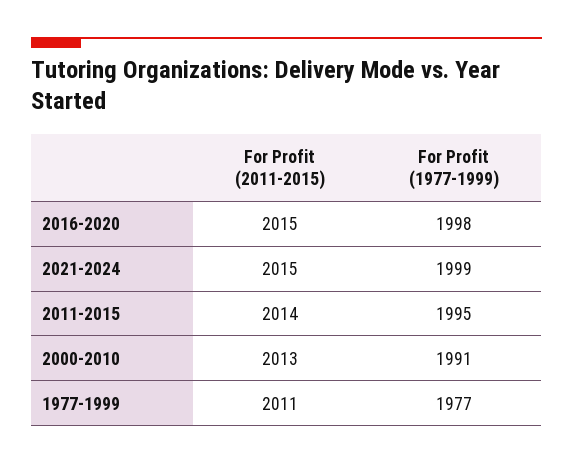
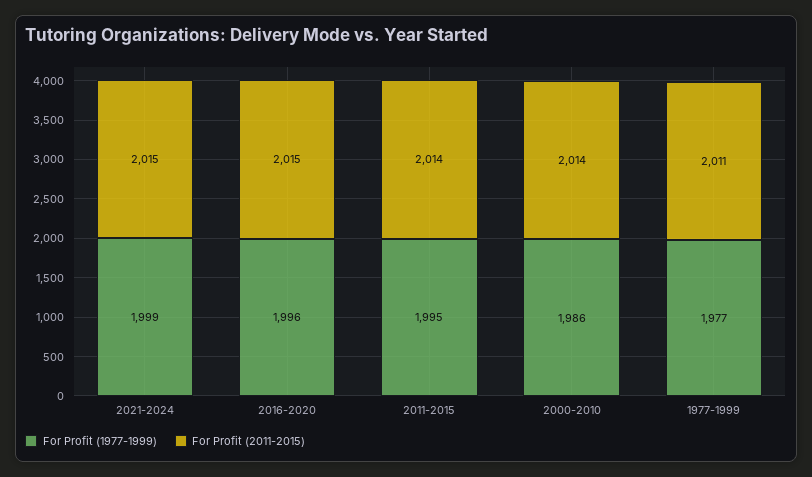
For Profit (1977-1999), 2016-2020: 1998 -> 1996
For Profit (2011-2015), 2000-2010: 2013 -> 2014
For Profit (1977-1999), 2000-2010: 1991 -> 1986

